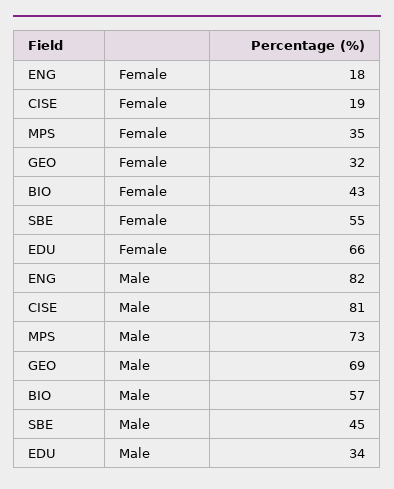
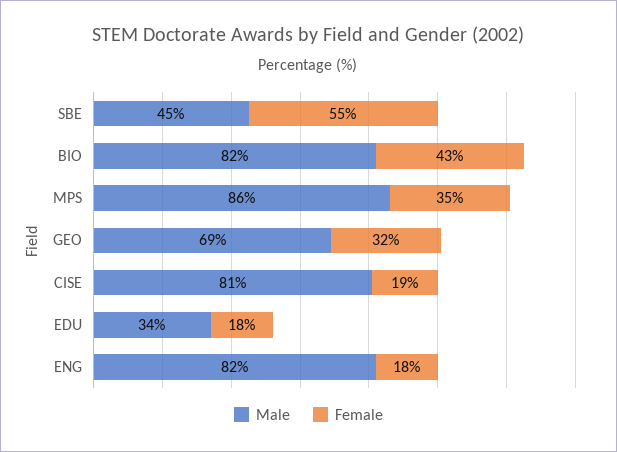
Female, EDU: 66 -> 18
Male, MPS: 73 -> 86
Male, BIO: 57 -> 82

